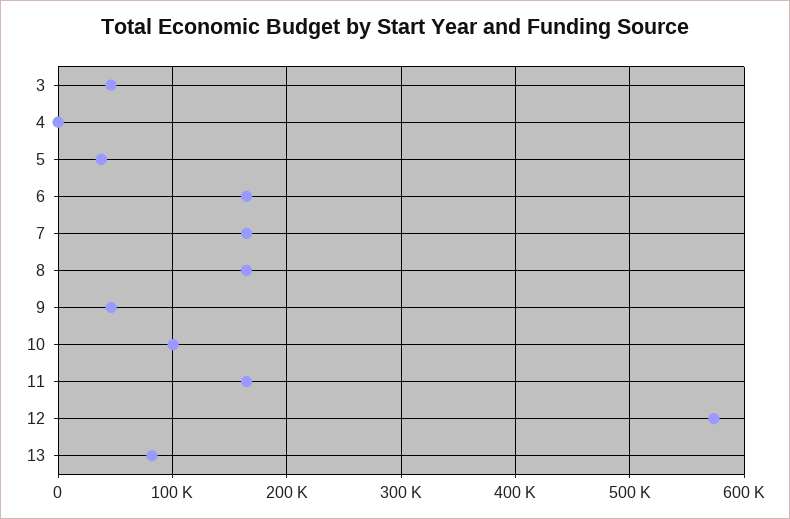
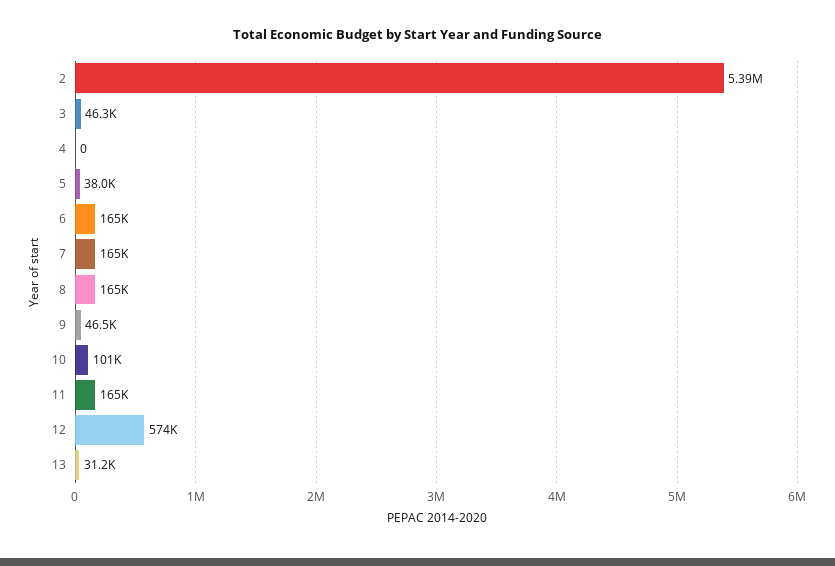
13: 80000 -> 31200
2: none -> 5390000

